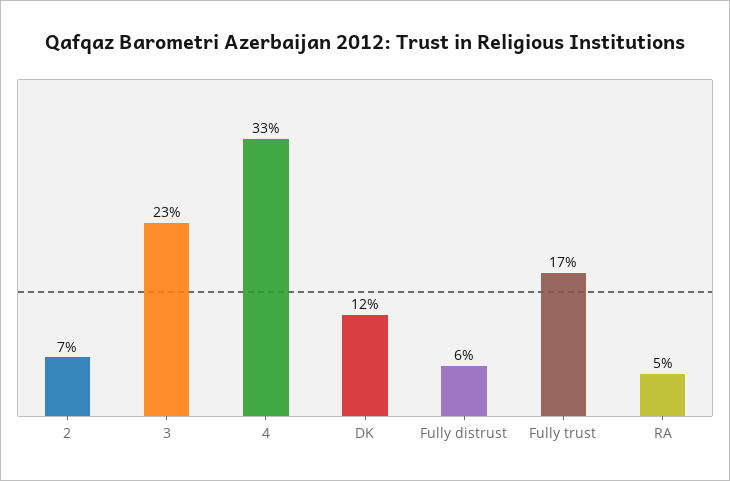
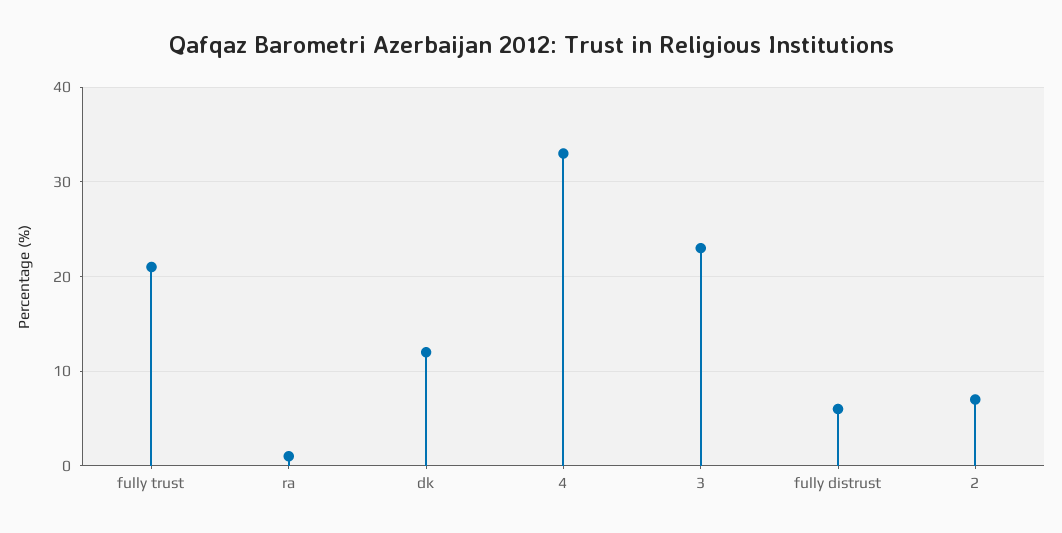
Fully trust: 17 -> 21
RA: 5 -> 1

